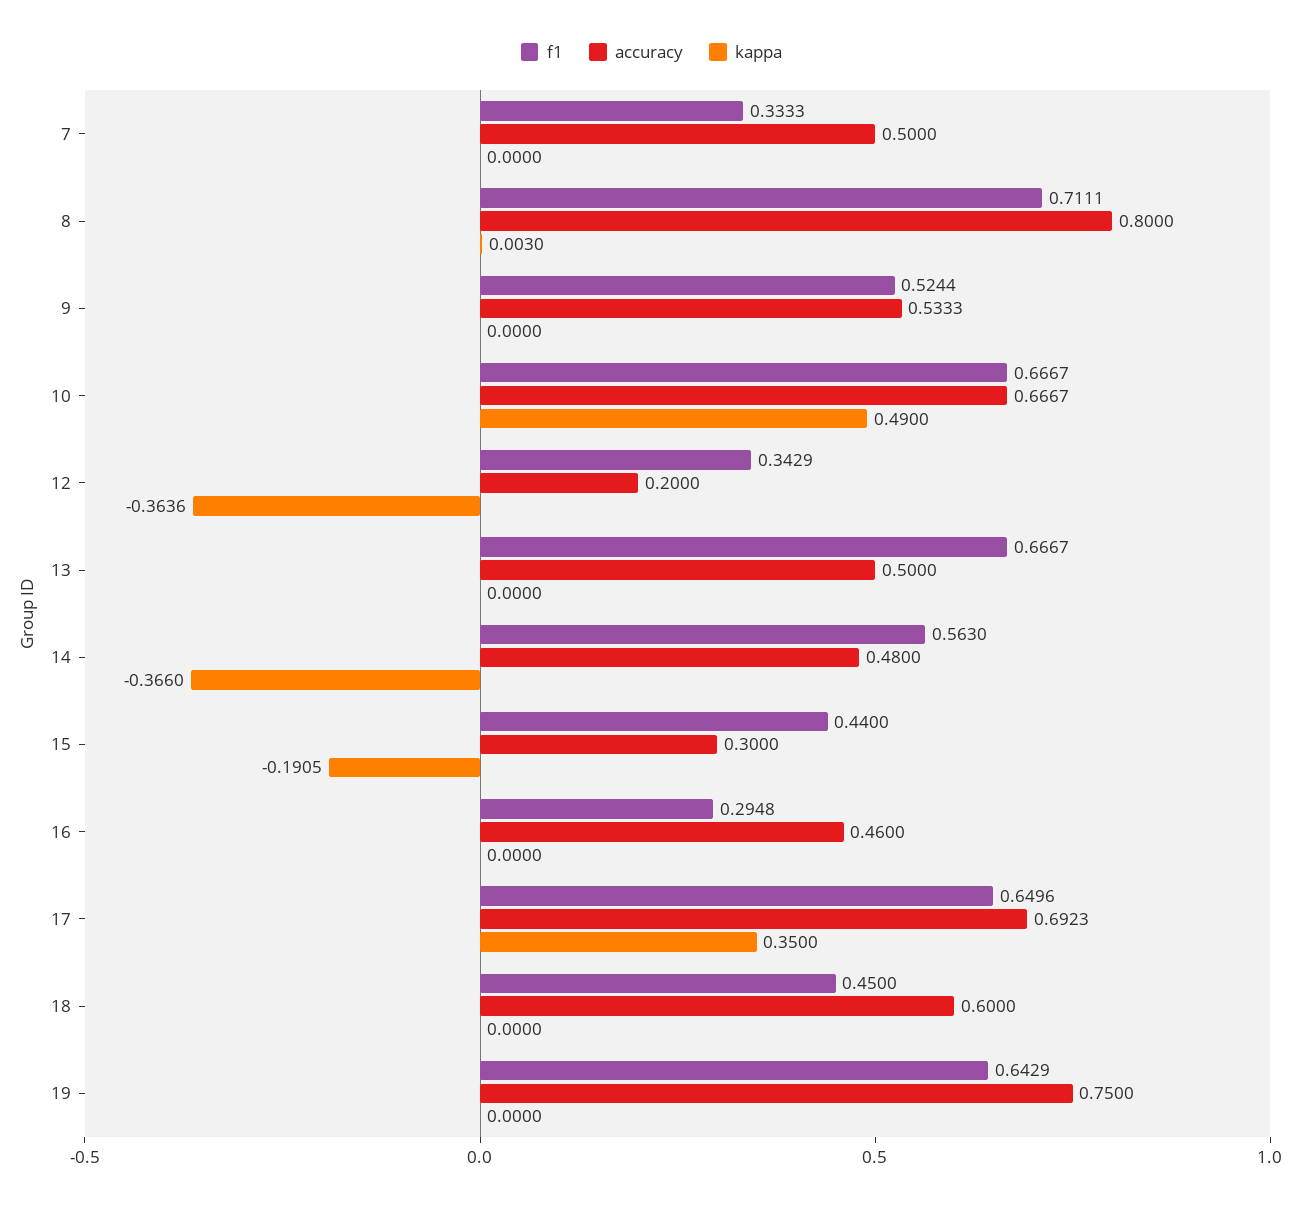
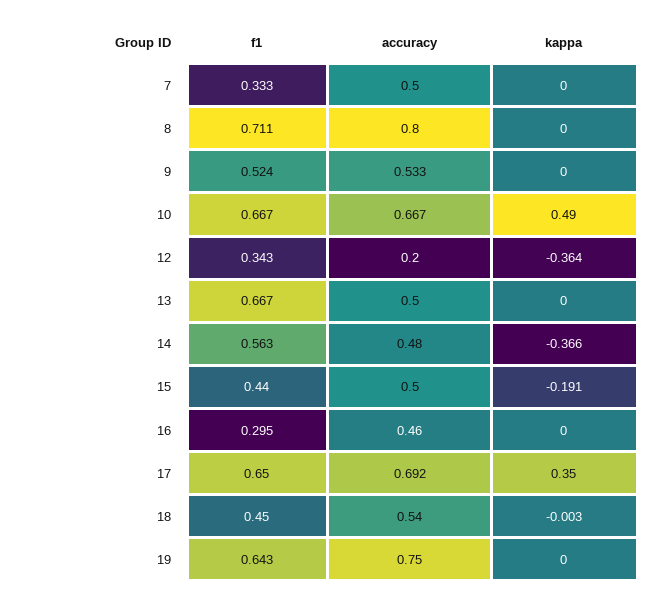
kappa, 8: 0.003 -> 0
accuracy, 15: 0.3 -> 0.5
accuracy, 18: 0.6 -> 0.54
kappa, 18: 0 -> -0.003

